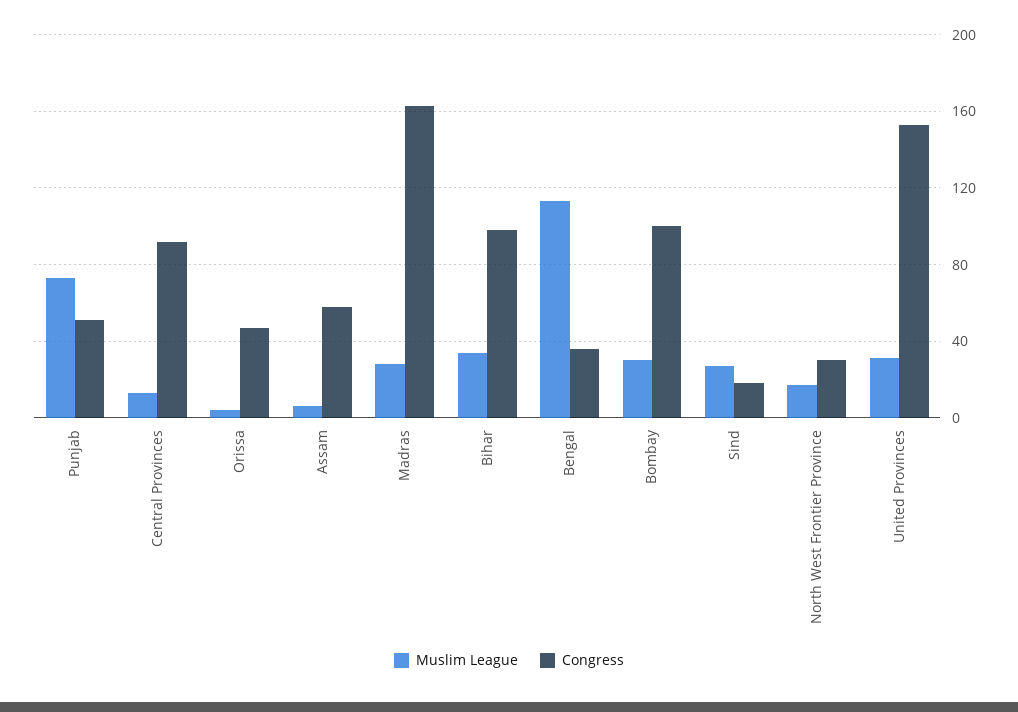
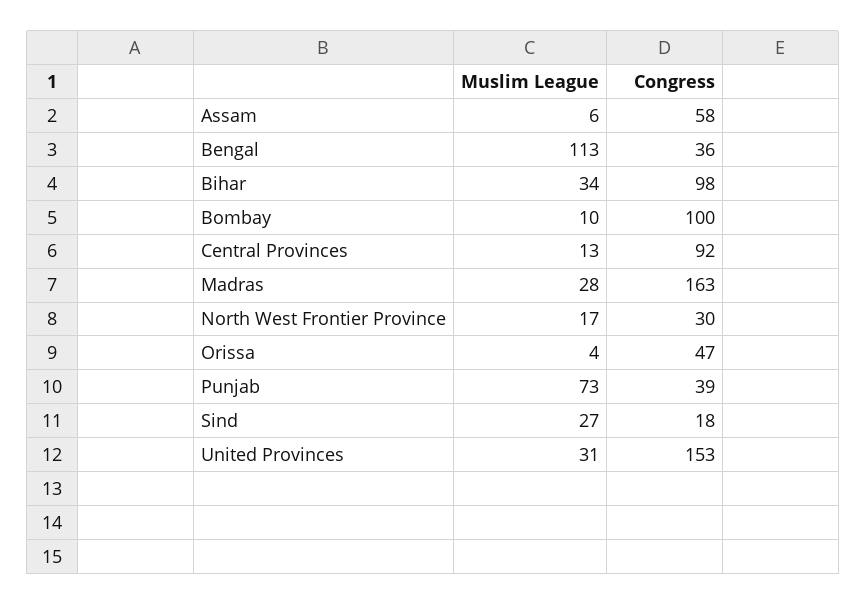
Congress, Punjab: 50 -> 39
Muslim League, Bombay: 30 -> 10

